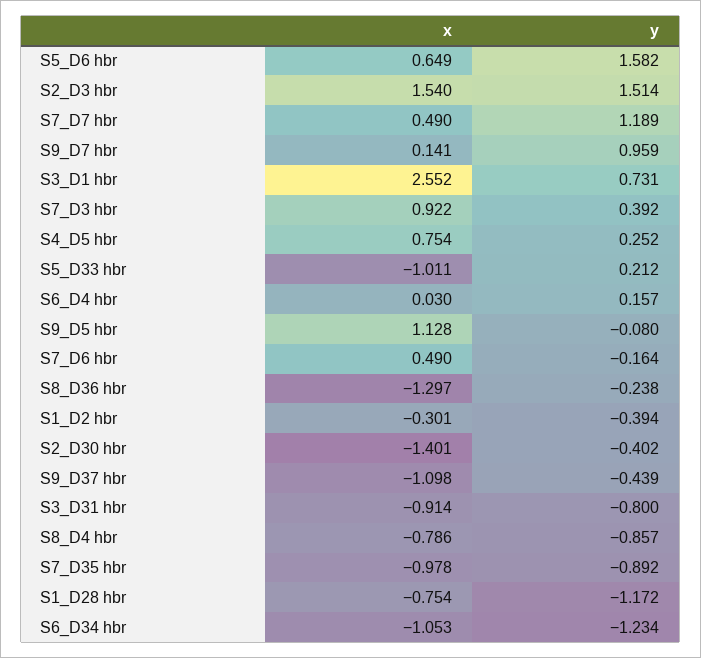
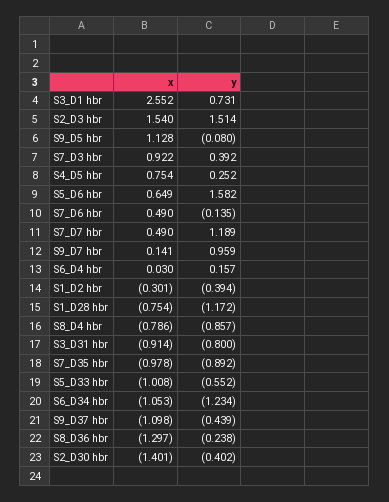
x, S5_D33 hbr: -1.011 -> -1.008
y, S5_D33 hbr: 0.212 -> -0.552
y, S7_D6 hbr: -0.164 -> -0.135

